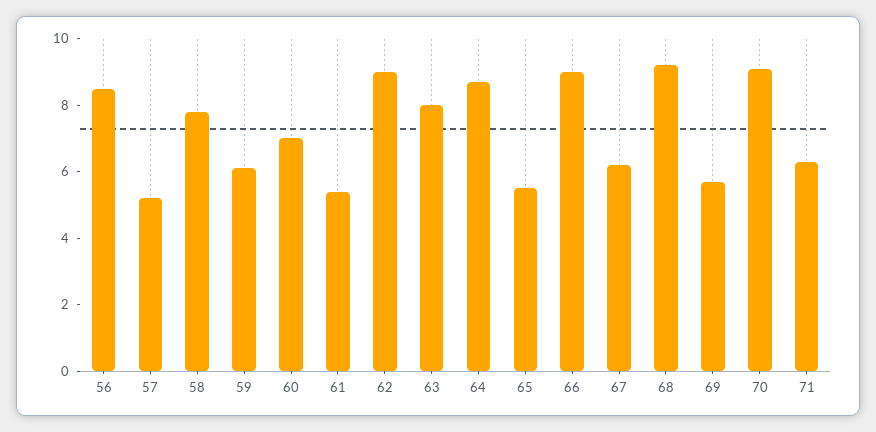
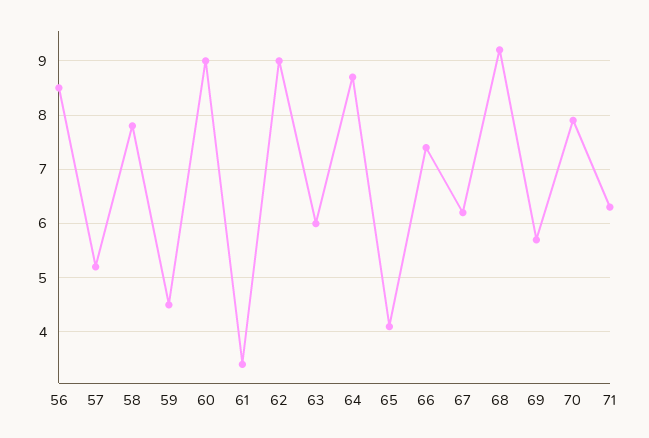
59: 6 -> 4.5
60: 7 -> 9
61: 5.5 -> 3.5
63: 8 -> 6
65: 5.5 -> 4
66: 9 -> 7.5
70: 9 -> 8

